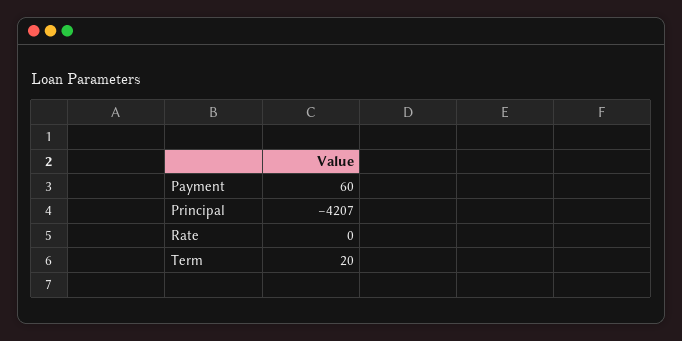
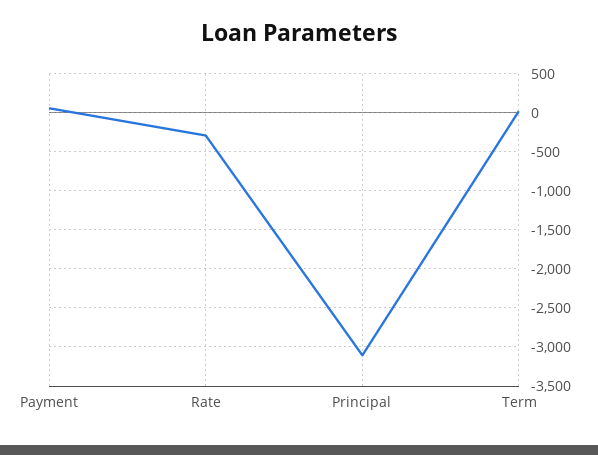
Principal: -4207 -> -3100
Rate: 0 -> -300

